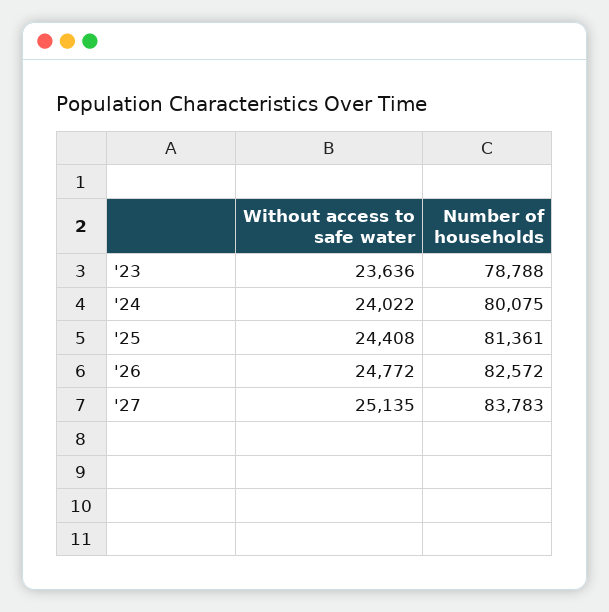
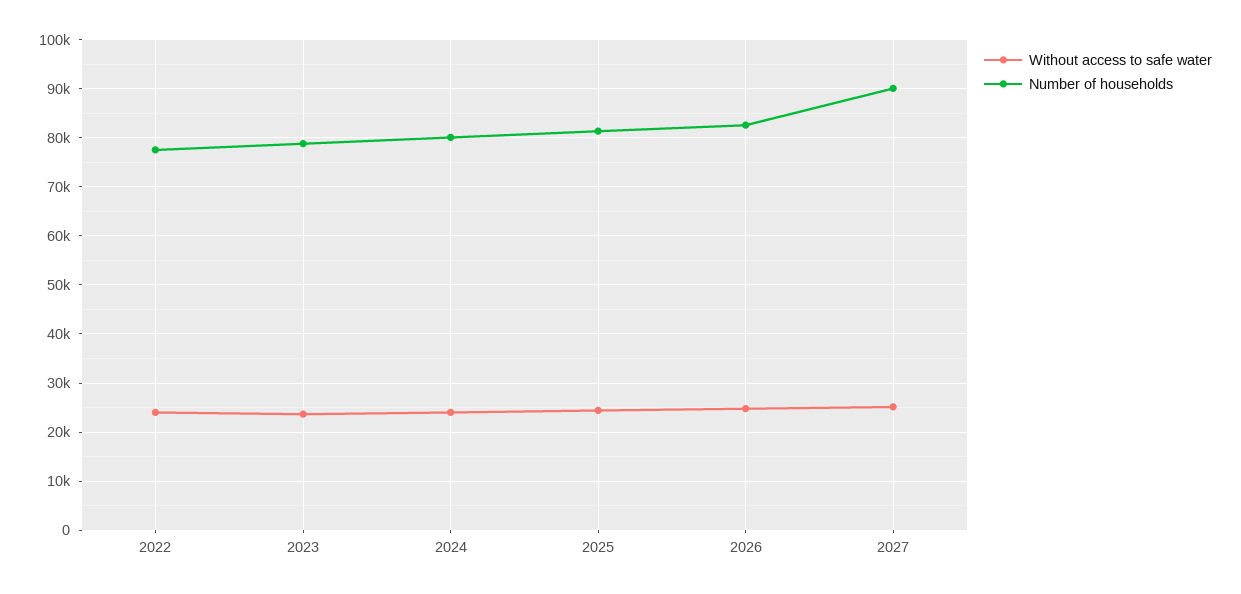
Number of households, '27: 83783 -> 90000
Without access to safe water, 2022: none -> 24000
Number of households, 2022: none -> 78000

